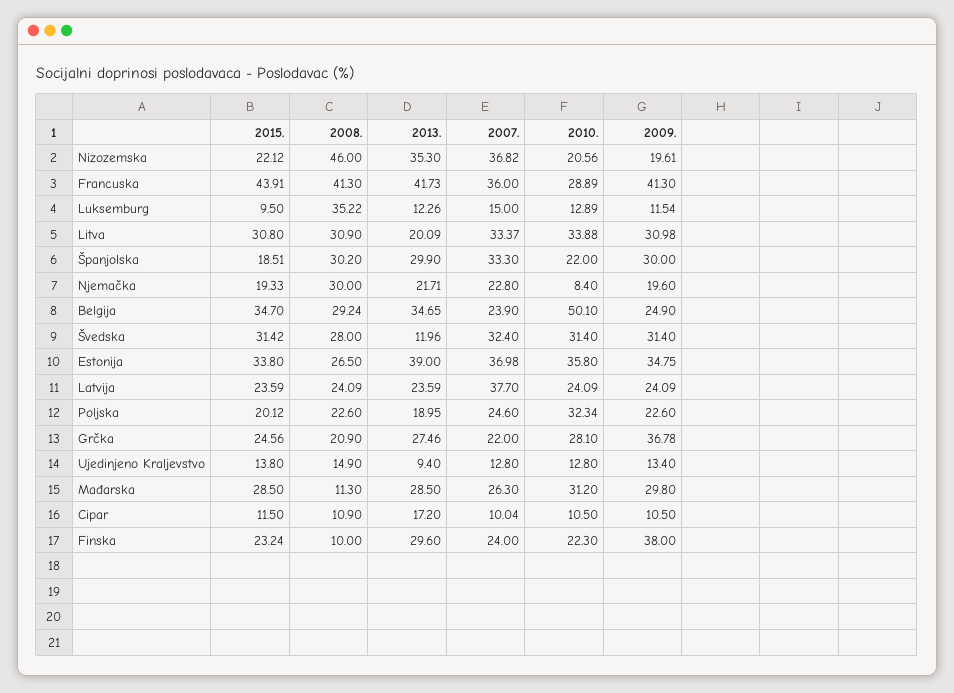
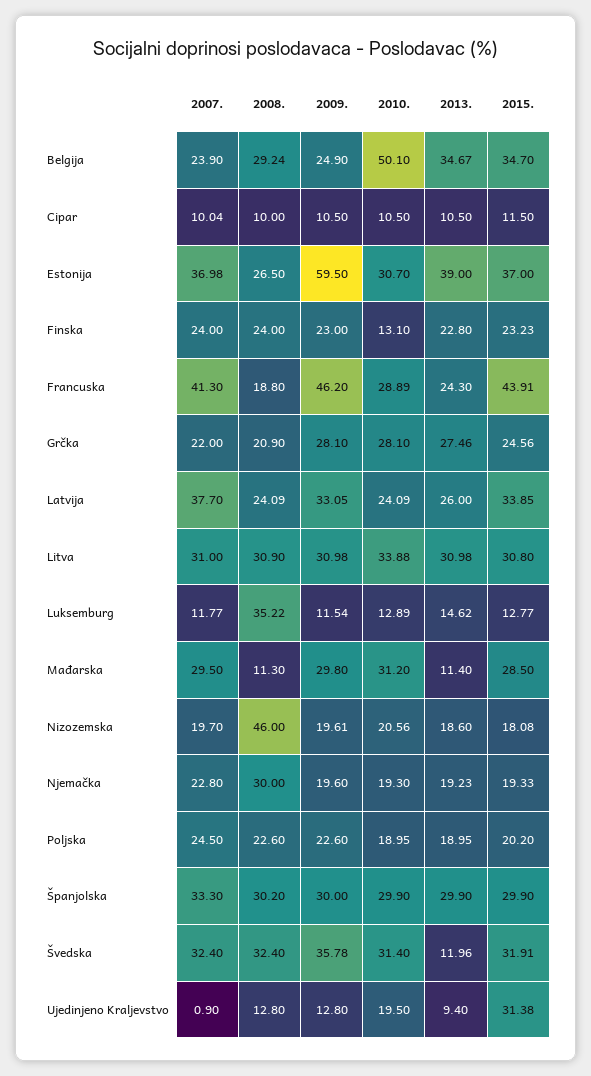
2015., Nizozemska: 22.12 -> 18.08
2013., Nizozemska: 35.3 -> 18.6
2007., Nizozemska: 36.82 -> 19.7
2008., Francuska: 41.3 -> 18.8
2013., Francuska: 41.73 -> 24.3
2007., Francuska: 36 -> 41.3
2009., Francuska: 41.3 -> 46.2
2015., Luksemburg: 9.5 -> 12.77
2013., Luksemburg: 12.26 -> 14.62
2007., Luksemburg: 15 -> 11.77
2013., Litva: 20.09 -> 30.98
2007., Litva: 33.37 -> 31
2015., Španjolska: 18.51 -> 29.9
2010., Španjolska: 22 -> 29.9
2013., Njemačka: 21.71 -> 19.23
2010., Njemačka: 8.4 -> 19.3
2013., Belgija: 34.65 -> 34.67
2015., Švedska: 31.42 -> 31.91
2008., Švedska: 28 -> 32.4
2009., Švedska: 31.4 -> 35.78
2015., Estonija: 33.8 -> 37
2010., Estonija: 35.8 -> 30.7
2009., Estonija: 34.75 -> 59.5
2015., Latvija: 23.59 -> 33.85
2013., Latvija: 23.59 -> 26
2009., Latvija: 24.09 -> 33.05
2015., Poljska: 20.12 -> 20.2
2007., Poljska: 24.6 -> 24.5
2010., Poljska: 32.34 -> 18.95
2009., Grčka: 36.78 -> 28.1
2015., Ujedinjeno Kraljevstvo: 13.8 -> 31.38
2008., Ujedinjeno Kraljevstvo: 14.9 -> 12.8
2007., Ujedinjeno Kraljevstvo: 12.8 -> 0.9
2010., Ujedinjeno Kraljevstvo: 12.8 -> 19.5
2009., Ujedinjeno Kraljevstvo: 13.4 -> 12.8
2013., Mađarska: 28.5 -> 11.4
2007., Mađarska: 26.3 -> 29.5
2008., Cipar: 10.9 -> 10
2013., Cipar: 17.2 -> 10.5
2015., Finska: 23.24 -> 23.23
2008., Finska: 10 -> 24
2013., Finska: 29.6 -> 22.8
2010., Finska: 22.3 -> 13.1
2009., Finska: 38 -> 23

